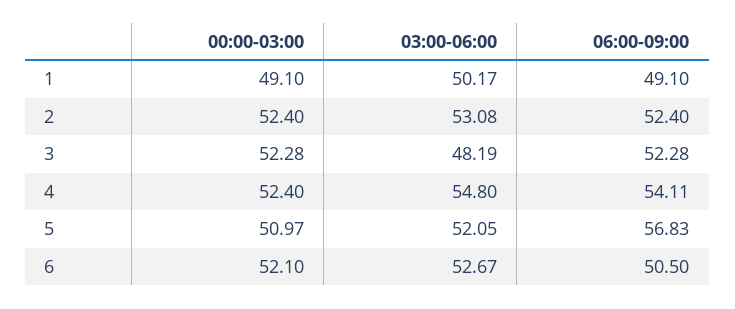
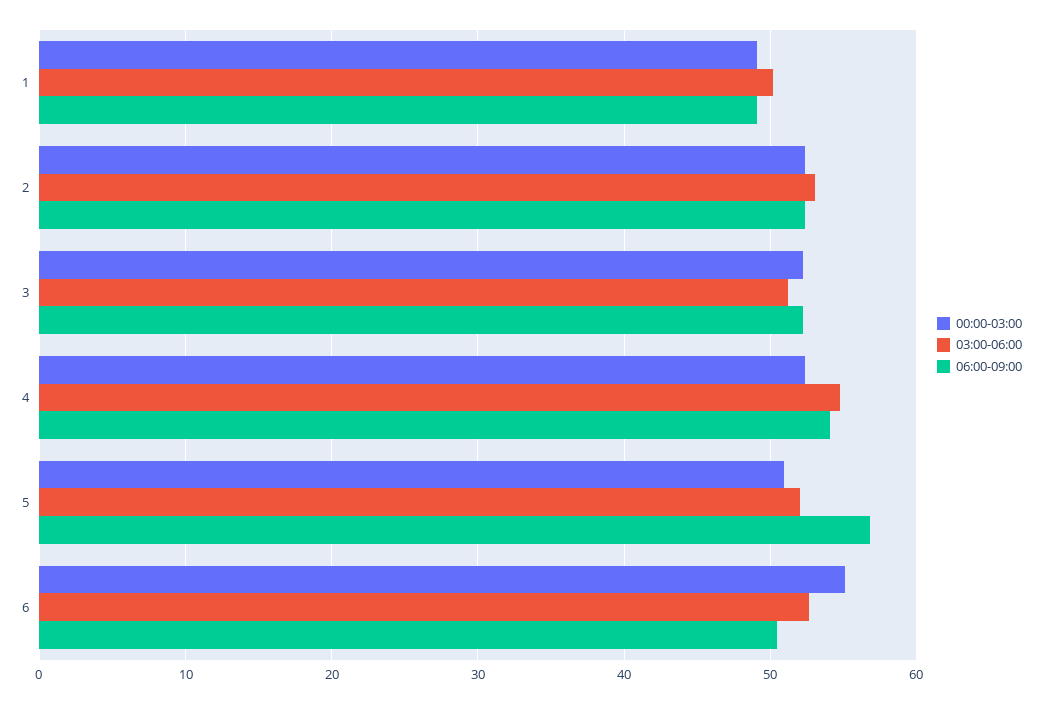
03:00-06:00, 3: 48.19 -> 51
00:00-03:00, 6: 52.1 -> 55

